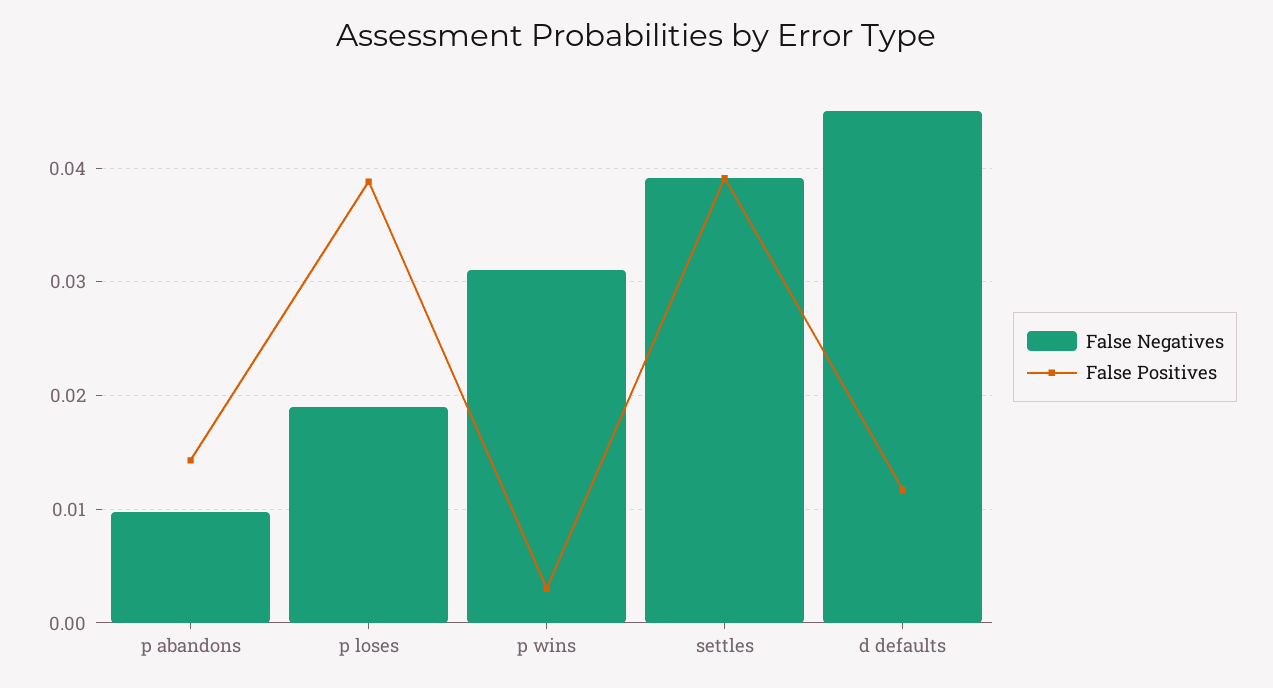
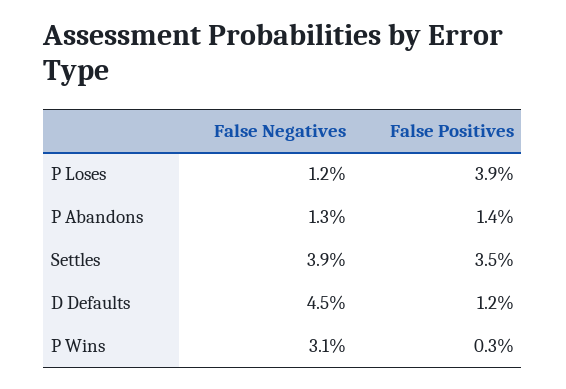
False Negatives, p abandons: 0.01 -> 0.013
False Negatives, p loses: 0.019 -> 0.012
False Positives, settles: 0.039 -> 0.035

